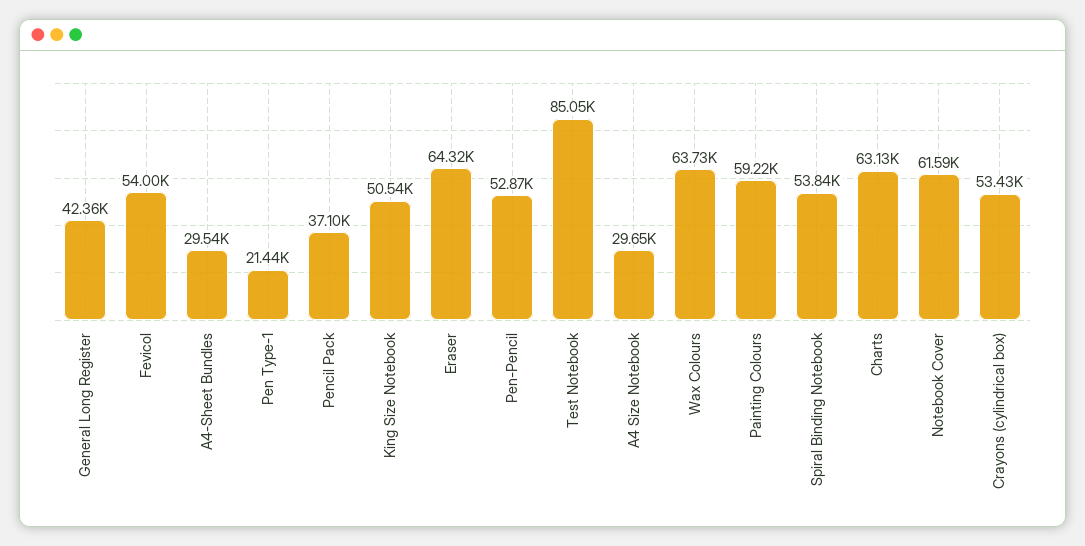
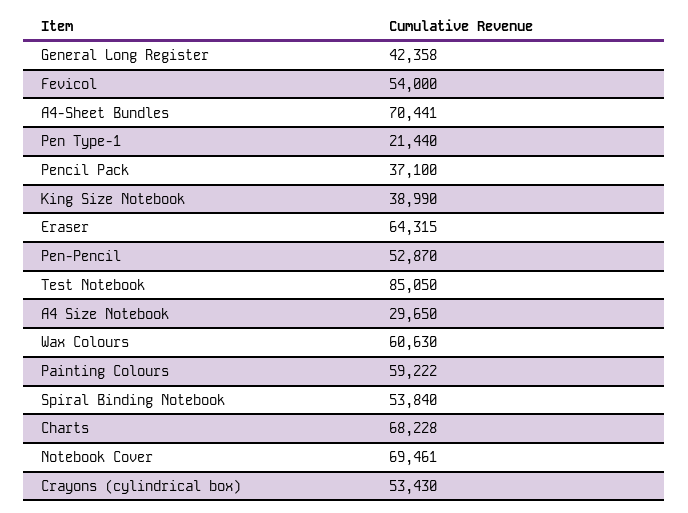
A4-Sheet Bundles: 29540 -> 70441
King Size Notebook: 50540 -> 38990
Wax Colours: 63730 -> 60630
Charts: 63130 -> 68228
Notebook Cover: 61590 -> 69461

